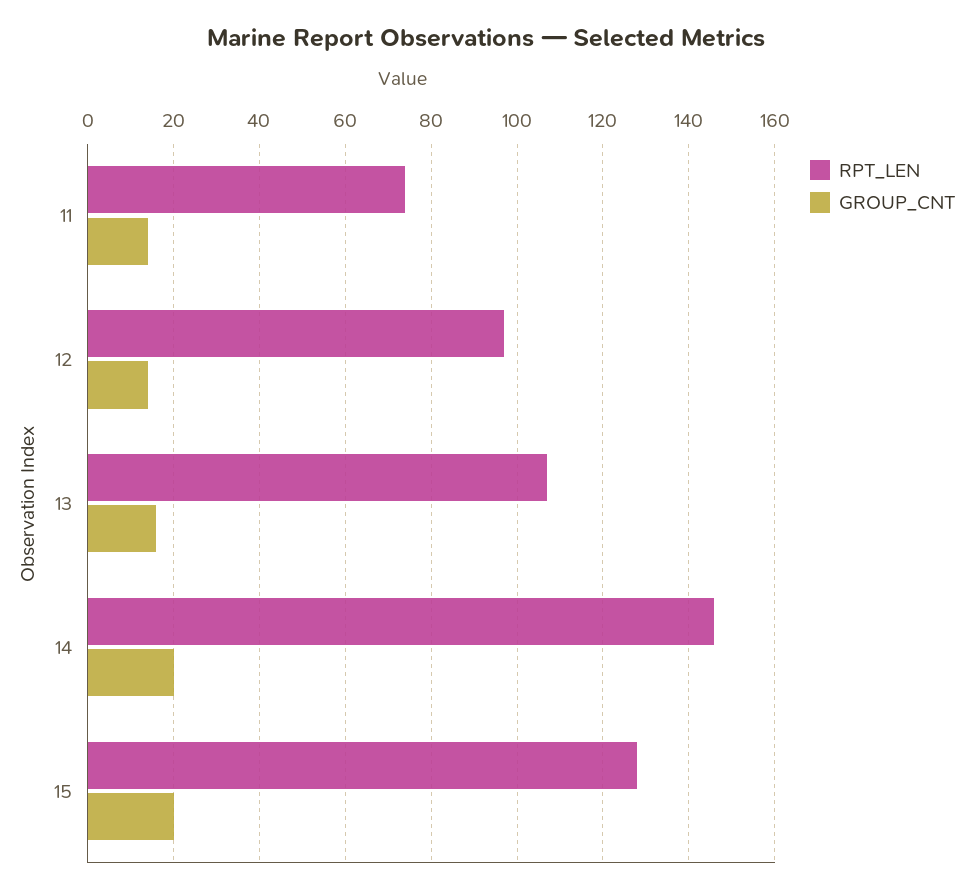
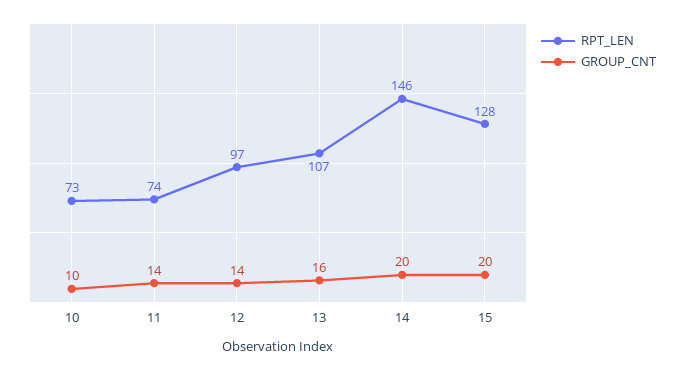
RPT_LEN, 10: none -> 73
GROUP_CNT, 10: none -> 10

